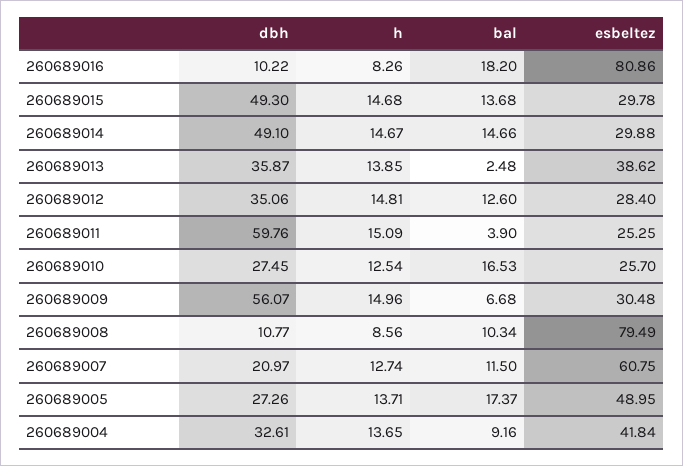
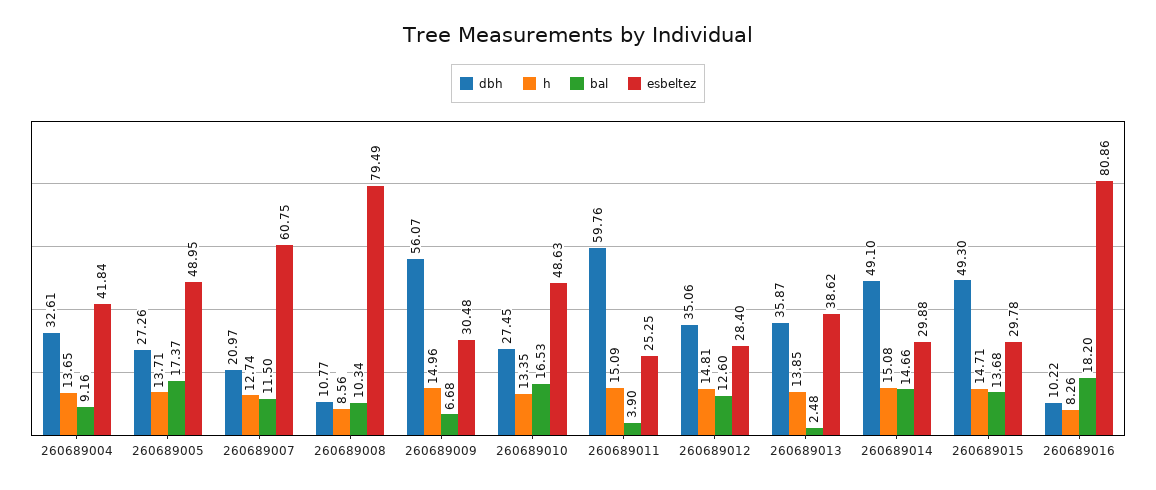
h, 260689015: 14.68 -> 14.71
h, 260689014: 14.67 -> 15.08
h, 260689010: 12.54 -> 13.35
esbeltez, 260689010: 25.7 -> 48.63

